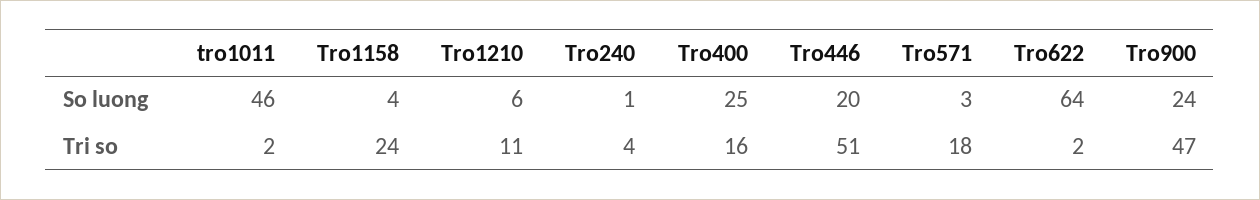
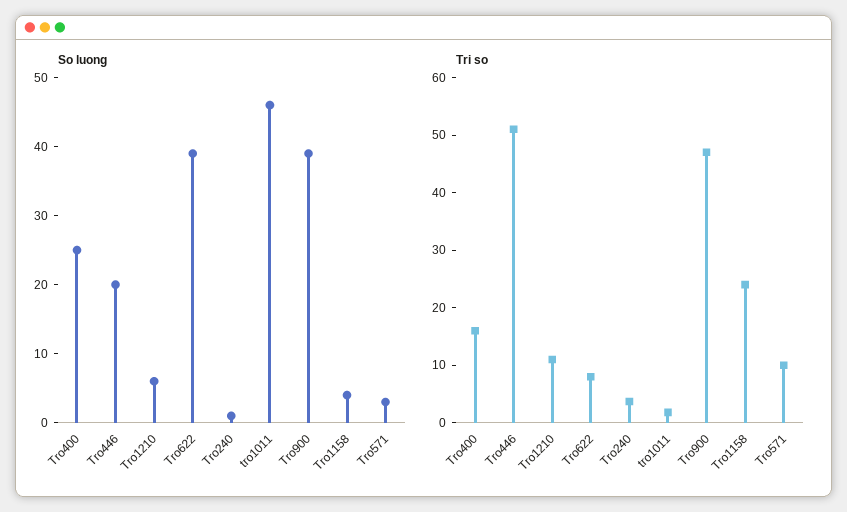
So luong, Tro622: 64 -> 40
So luong, Tro900: 24 -> 40
Tri so, Tro571: 18 -> 10
Tri so, Tro622: 2 -> 8

